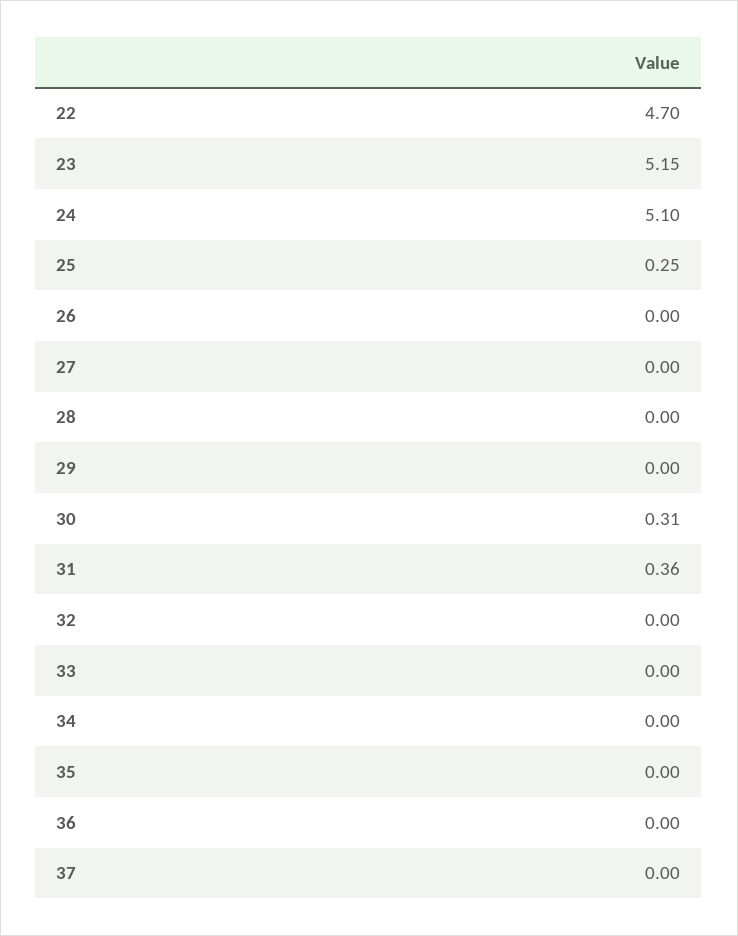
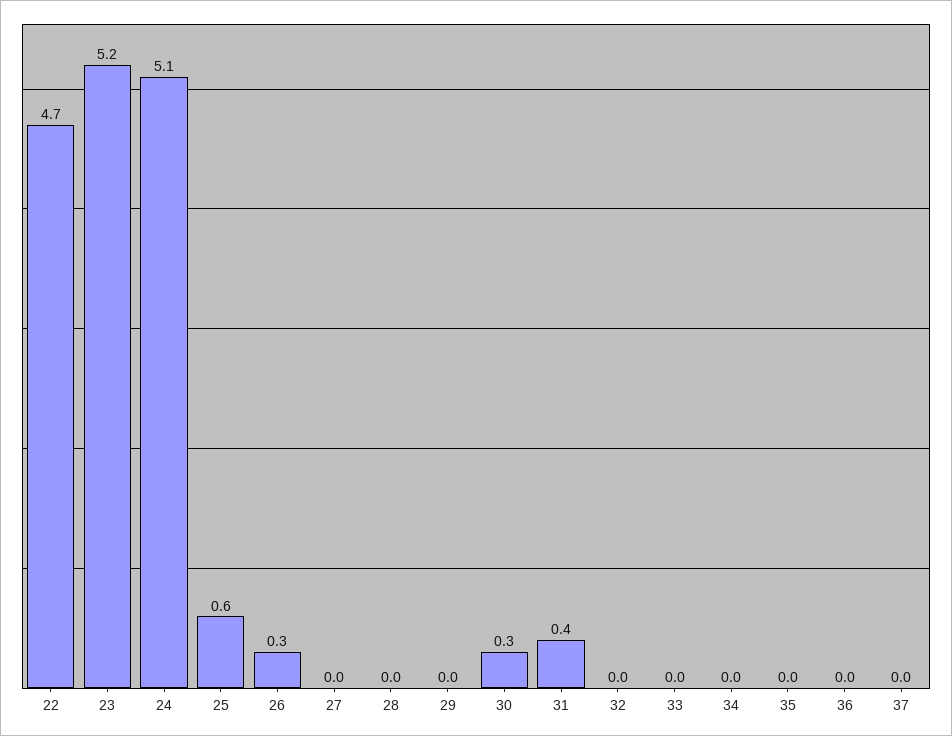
25: 0.25 -> 0.6
26: 0 -> 0.3

